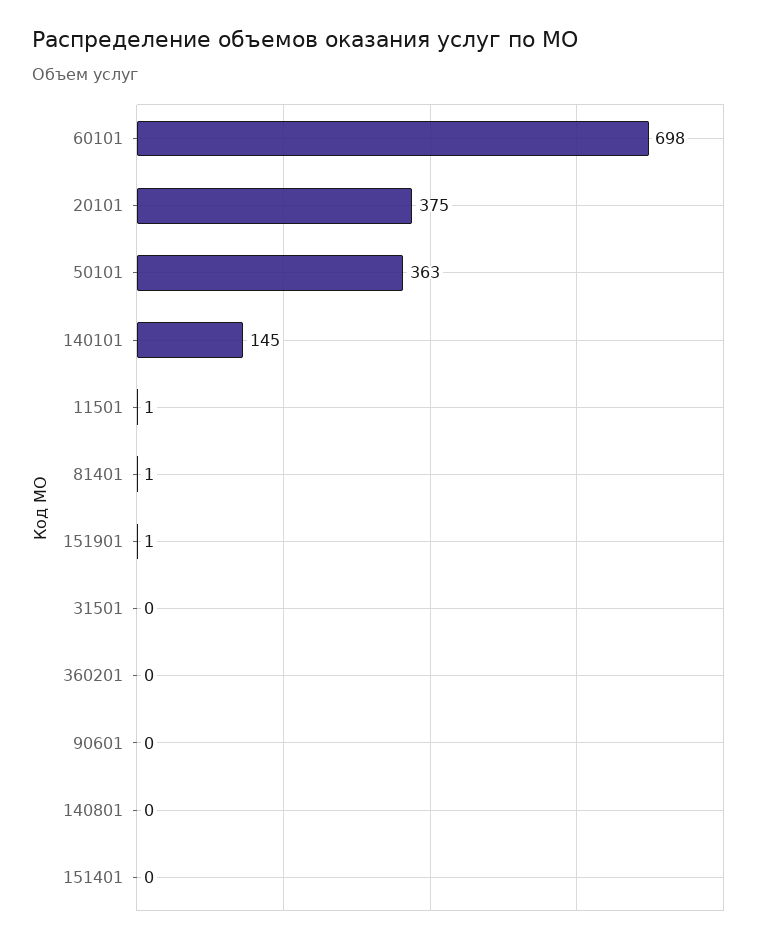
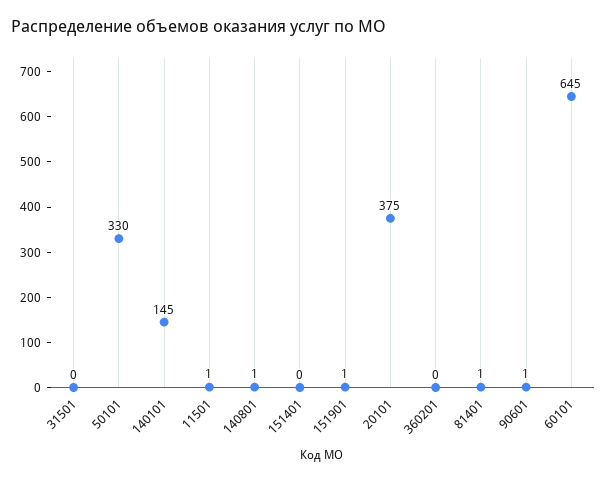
60101: 698 -> 645
50101: 363 -> 330
90601: 0 -> 1
140801: 0 -> 1

